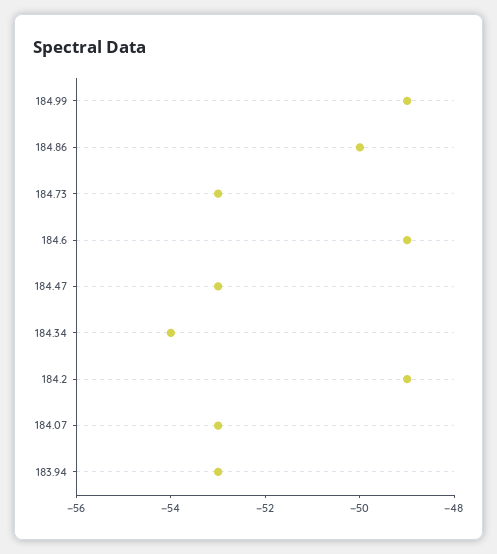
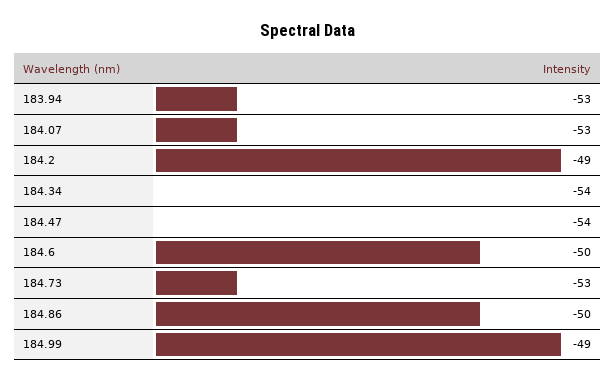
184.6: -49 -> -50
184.47: -53 -> -54

